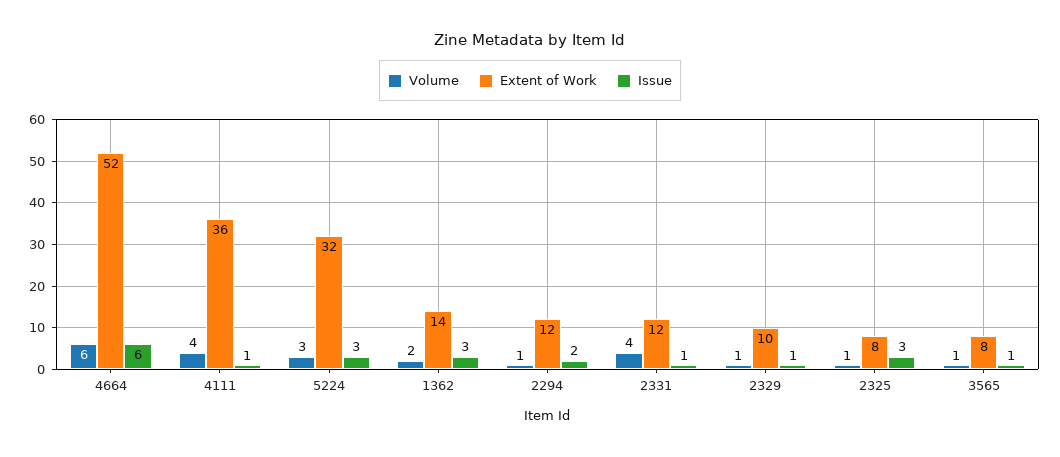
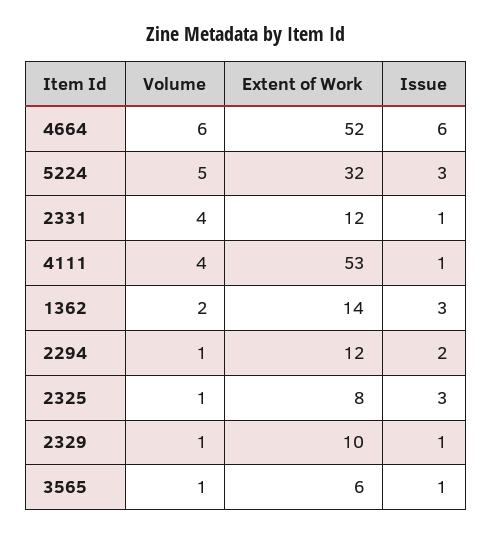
Extent of Work, 4111: 36 -> 53
Volume, 5224: 3 -> 5
Extent of Work, 3565: 8 -> 6

